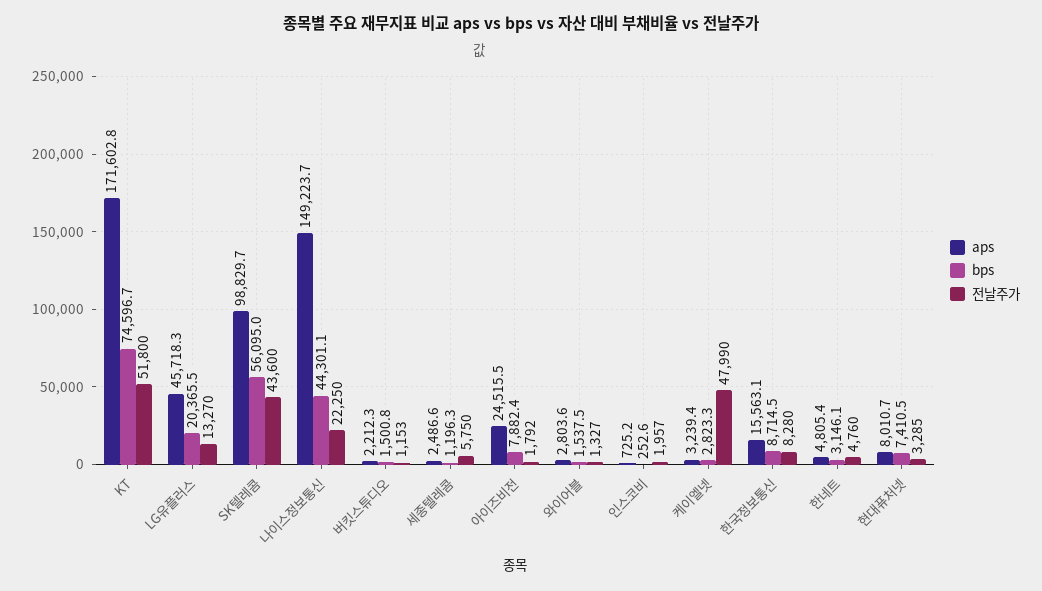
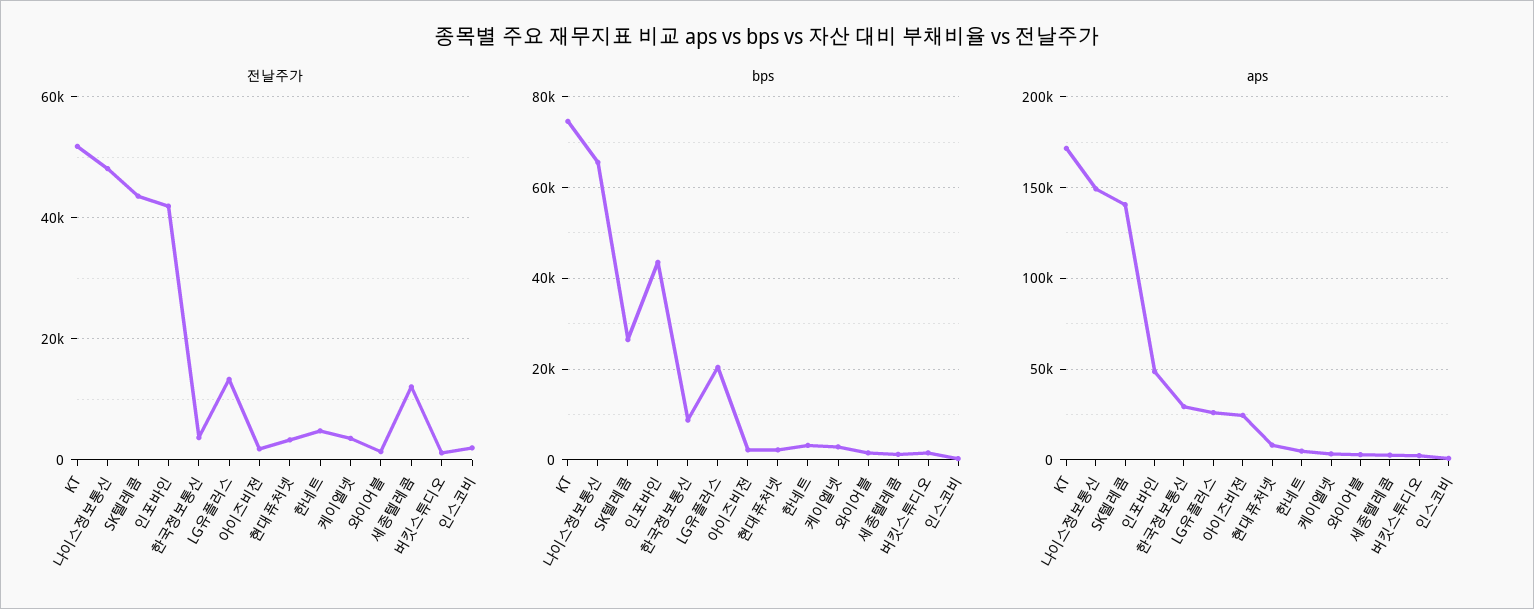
aps, LG유플러스: 45718.3 -> 25000
aps, SK텔레콤: 98829.7 -> 140000
bps, SK텔레콤: 56095 -> 26000
bps, 나이스정보통신: 44301.1 -> 66000
전날주가, 나이스정보통신: 22250 -> 48000
전날주가, 세종텔레콤: 5750 -> 12000
bps, 아이즈비전: 7882.4 -> 2000
전날주가, 케이엘넷: 47990 -> 4000
aps, 한국정보통신: 15563.1 -> 30000
전날주가, 한국정보통신: 8280 -> 4000
bps, 현대퓨처넷: 7410.5 -> 2000
전날주가, 인포바인: none -> 42000
bps, 인포바인: none -> 44000
aps, 인포바인: none -> 50000

